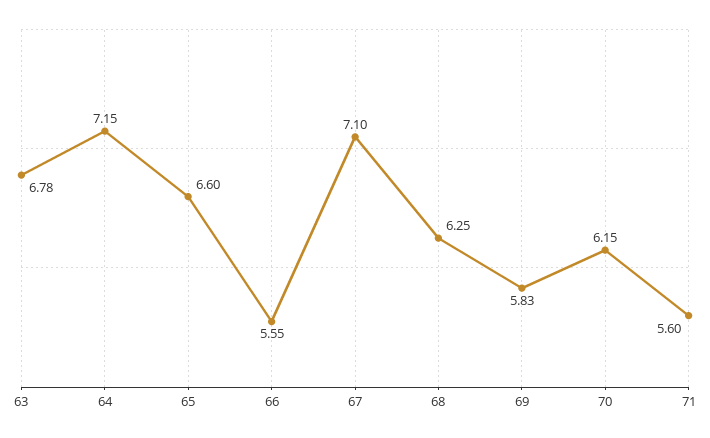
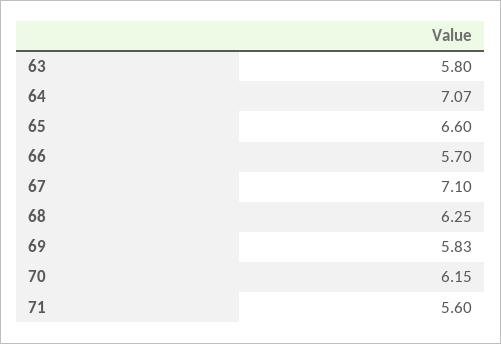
63: 6.78 -> 5.8
64: 7.15 -> 7.07
66: 5.55 -> 5.7

